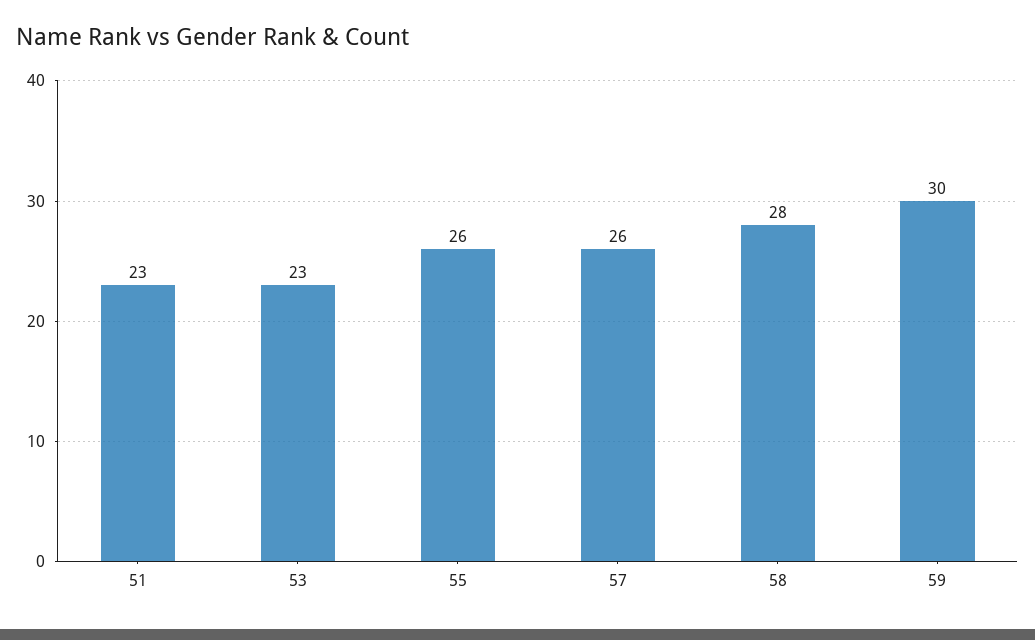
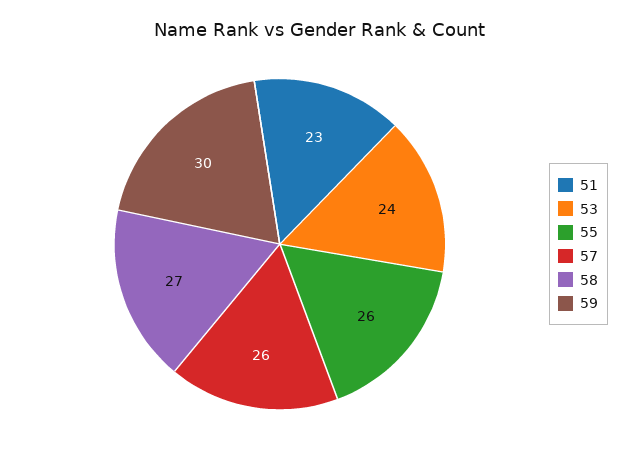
53: 23 -> 24
58: 28 -> 27

